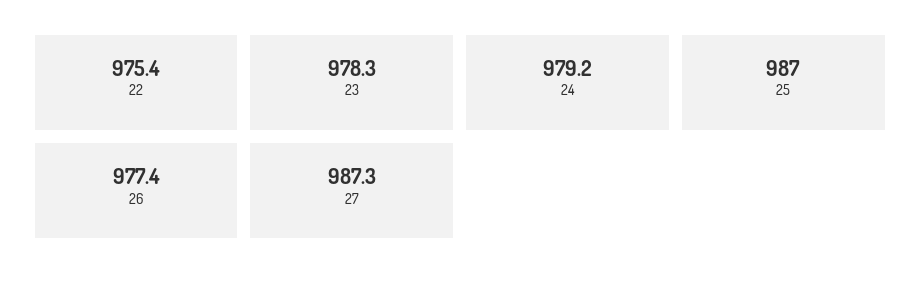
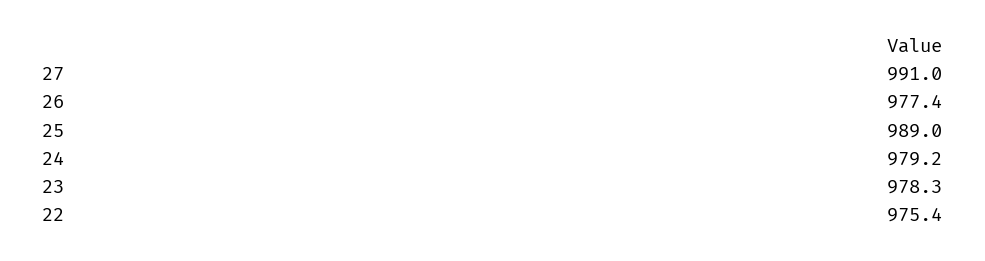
25: 987 -> 989
27: 987.3 -> 991

